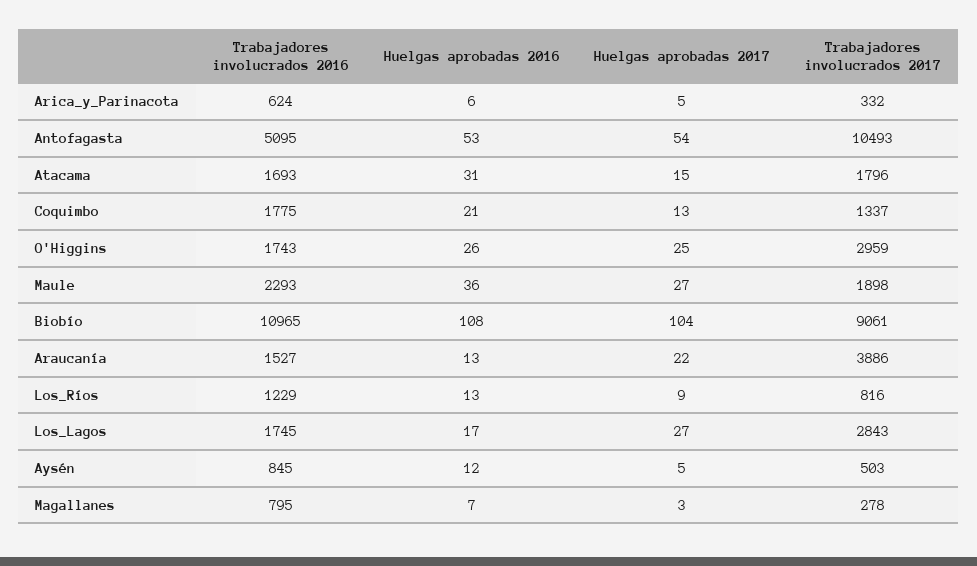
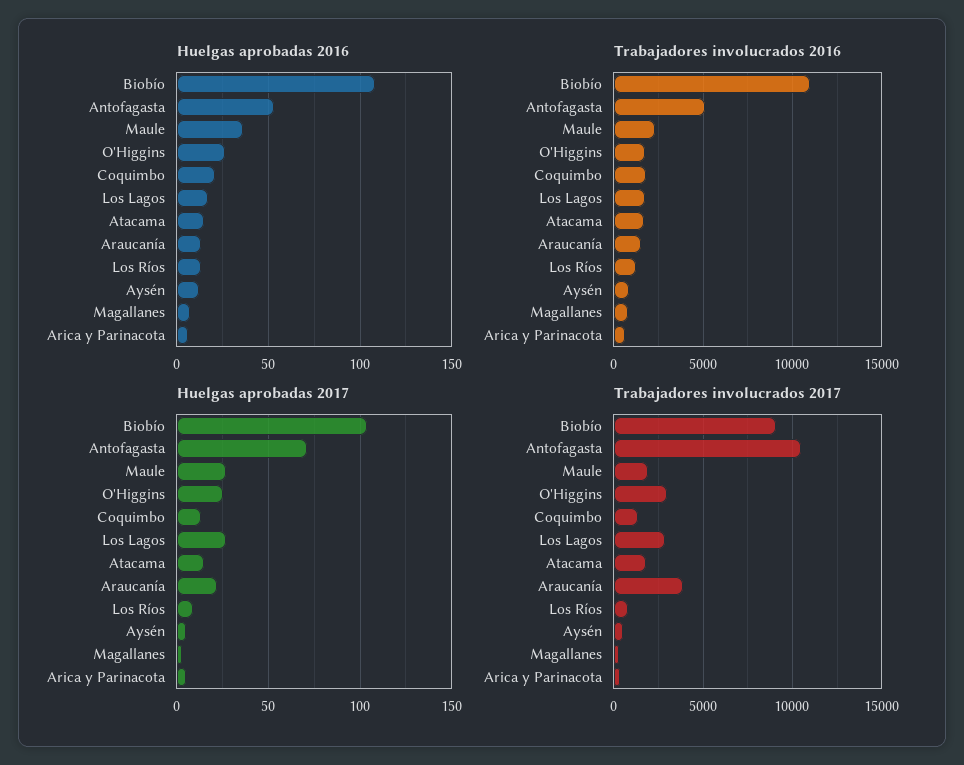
Huelgas aprobadas 2017, Antofagasta: 54 -> 70
Huelgas aprobadas 2016, Atacama: 31 -> 15

